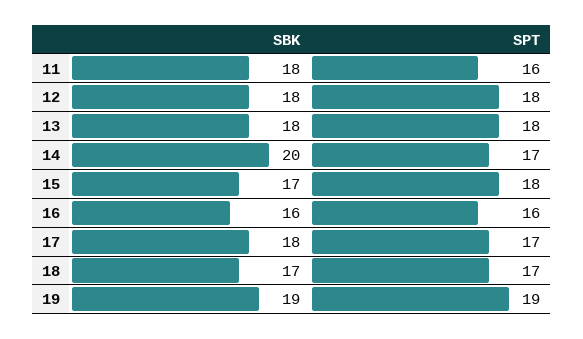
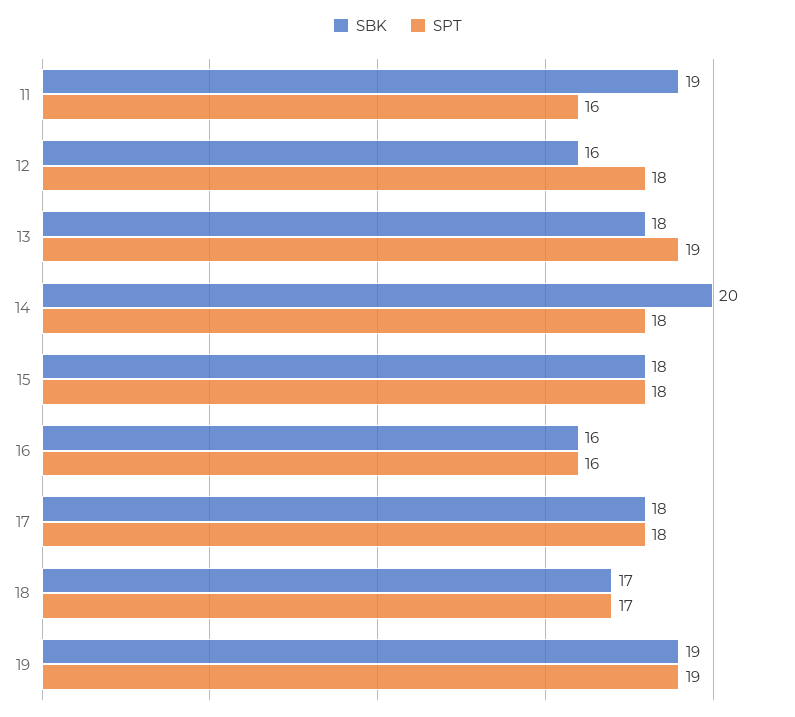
SBK, 11: 18 -> 19
SBK, 12: 18 -> 16
SPT, 13: 18 -> 19
SPT, 14: 17 -> 18
SBK, 15: 17 -> 18
SPT, 17: 17 -> 18

